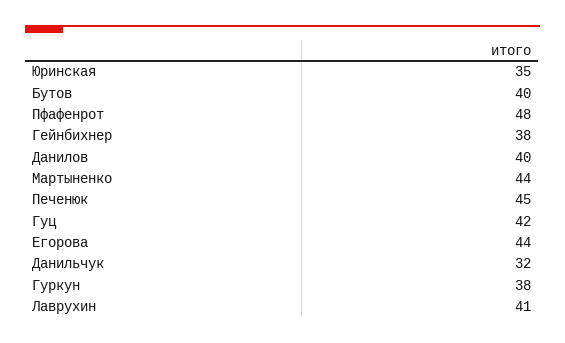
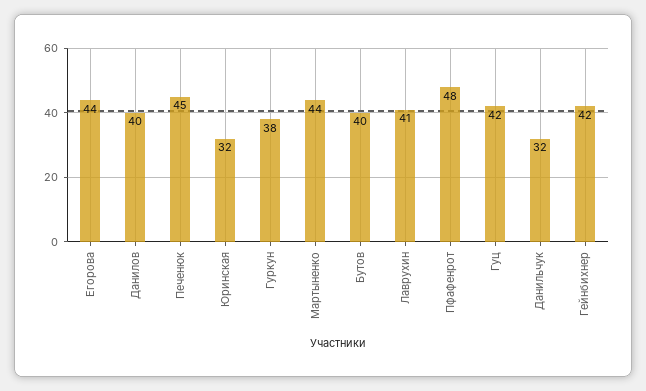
Юринская: 35 -> 32
Гейнбихнер: 38 -> 42

